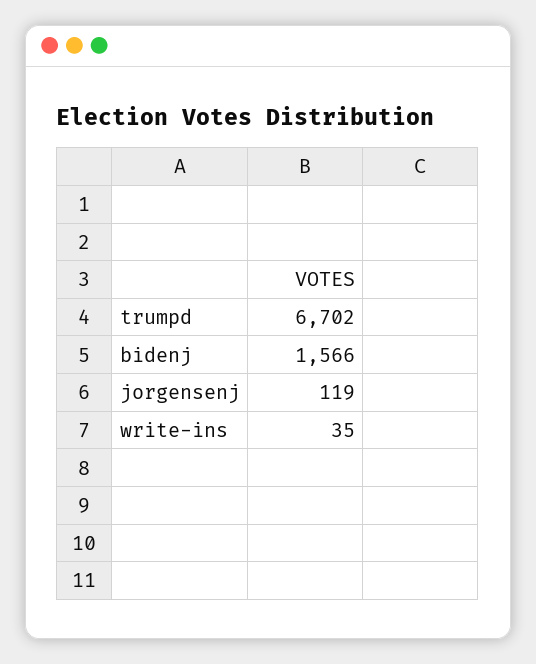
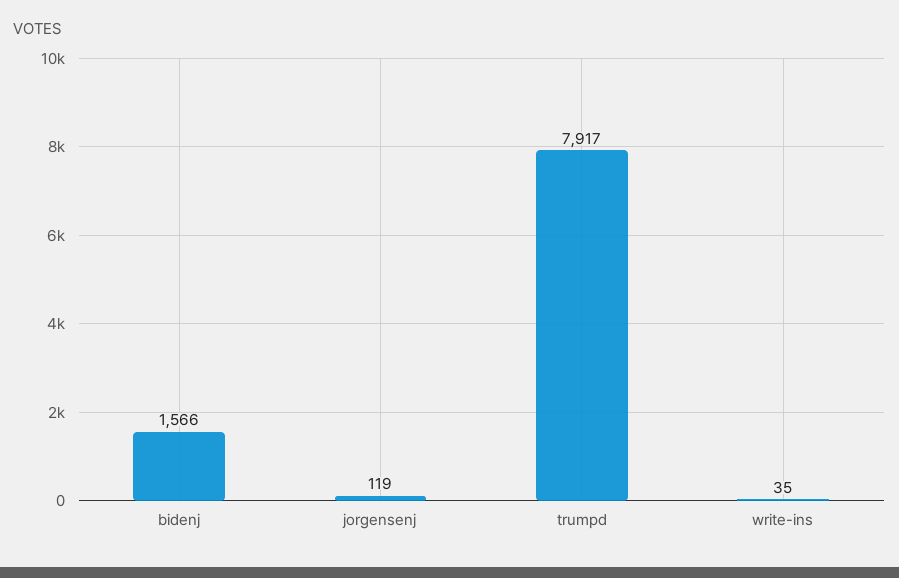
trumpd: 6702 -> 7917

